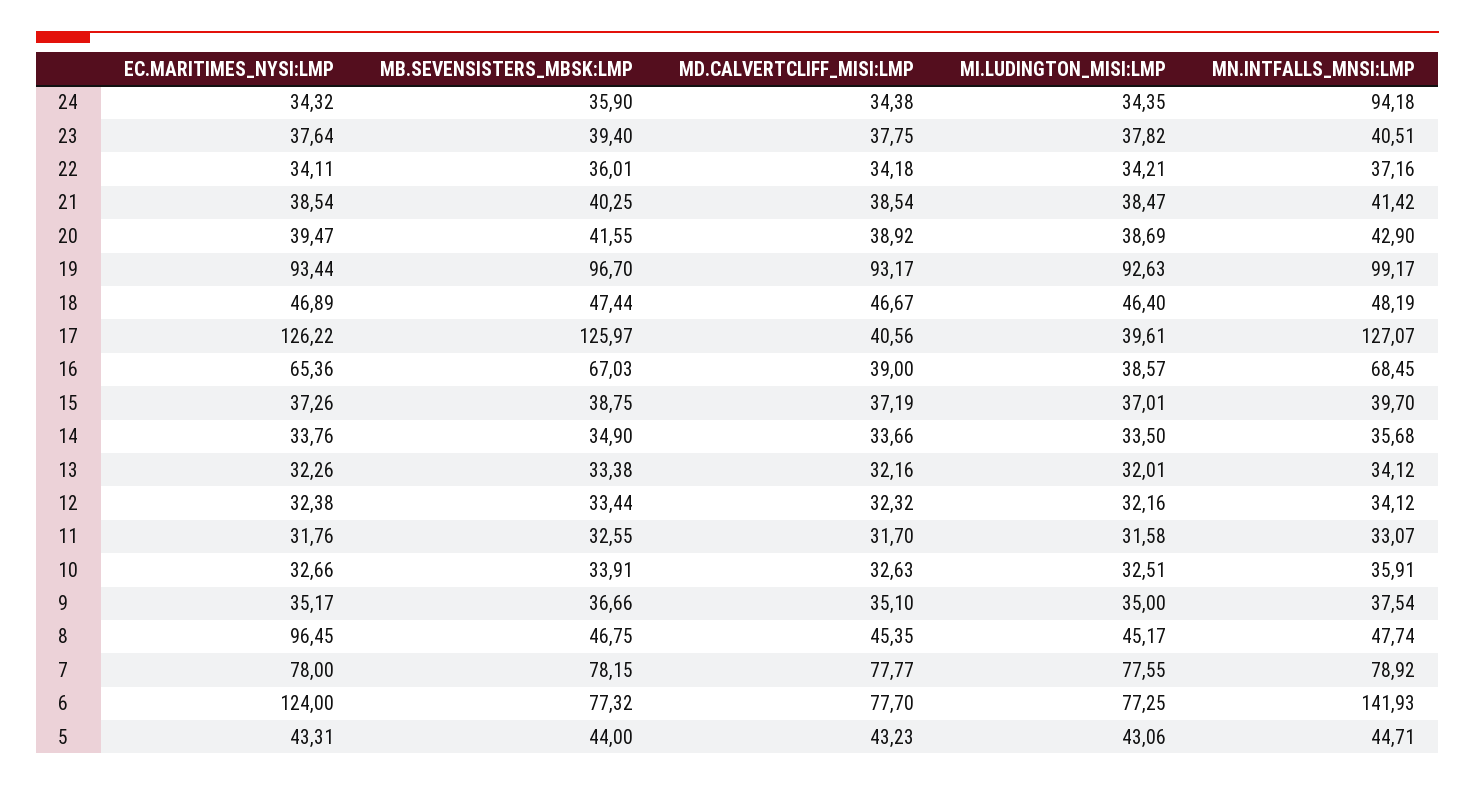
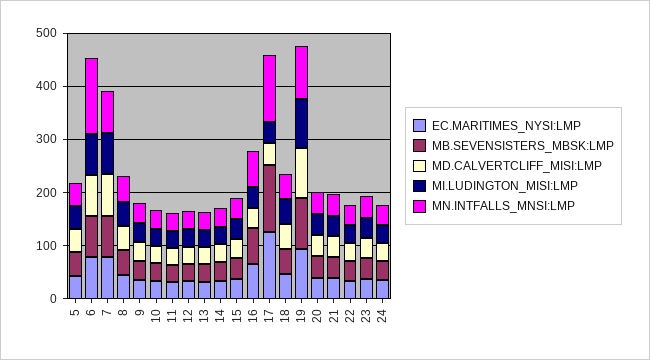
MN.INTFALLS_MNSI:LMP, 24: 94.18 -> 40
EC.MARITIMES_NYSI:LMP, 8: 96.45 -> 40
EC.MARITIMES_NYSI:LMP, 6: 124 -> 80

